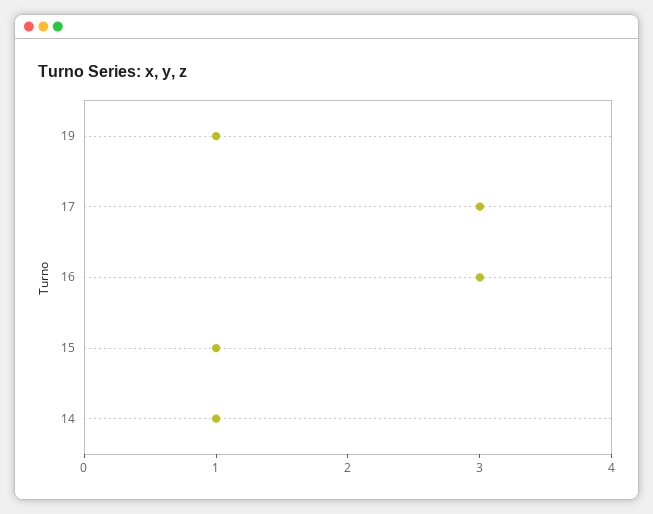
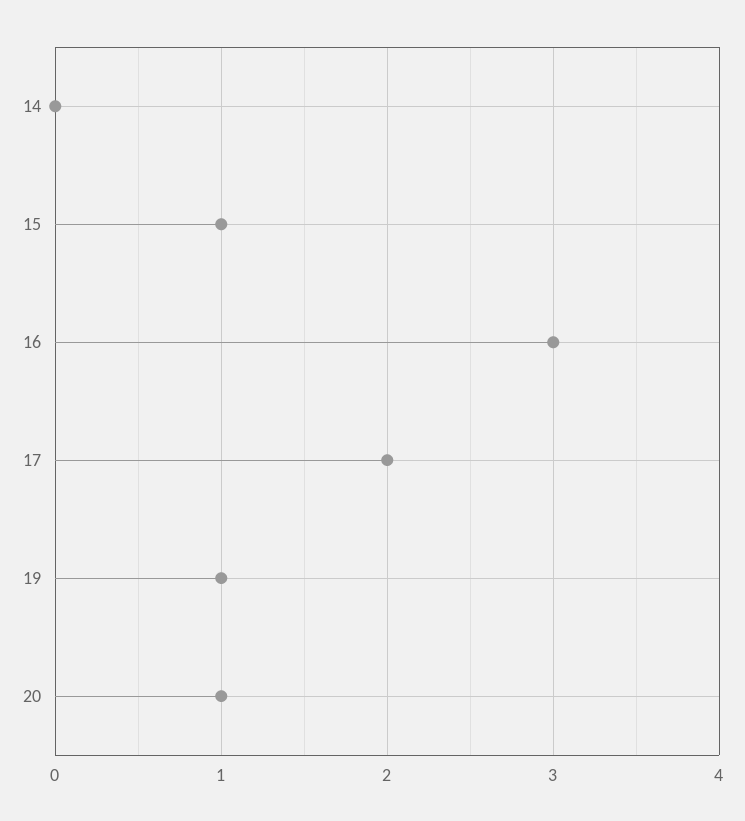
17: 3 -> 2
14: 1 -> 0
20: none -> 1

